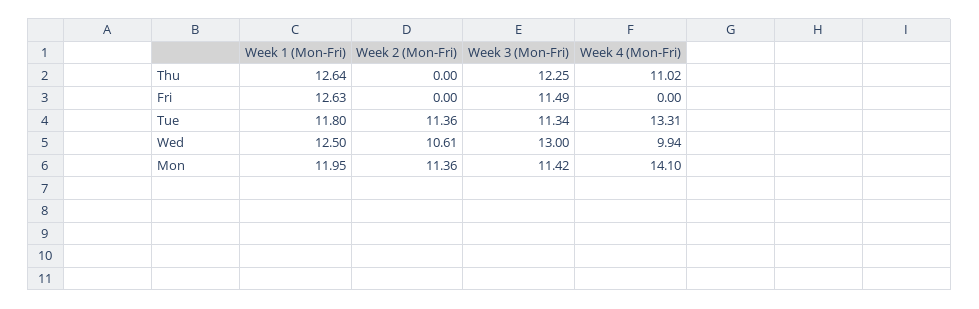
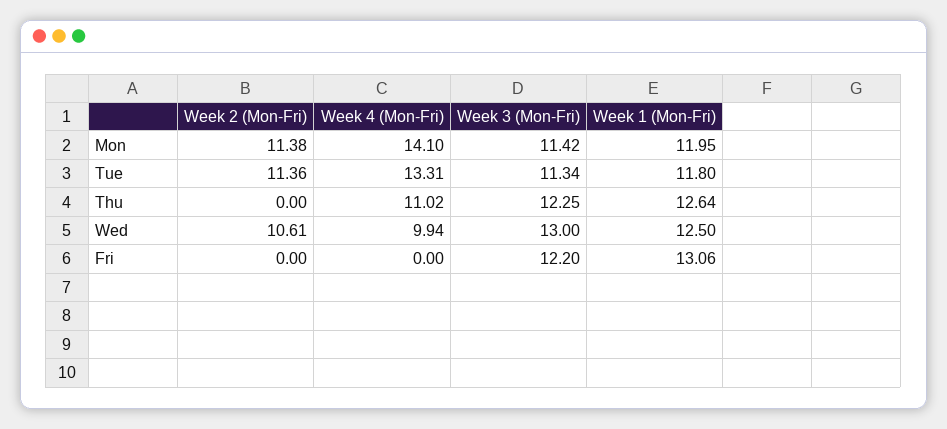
Week 1 (Mon-Fri), Fri: 12.63 -> 13.06
Week 3 (Mon-Fri), Fri: 11.49 -> 12.2
Week 2 (Mon-Fri), Mon: 11.36 -> 11.38

